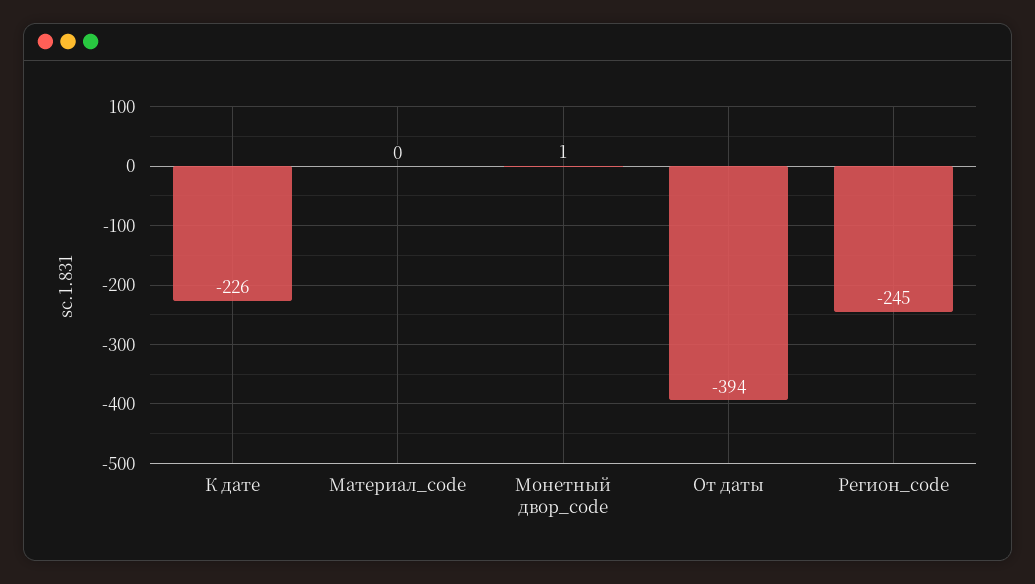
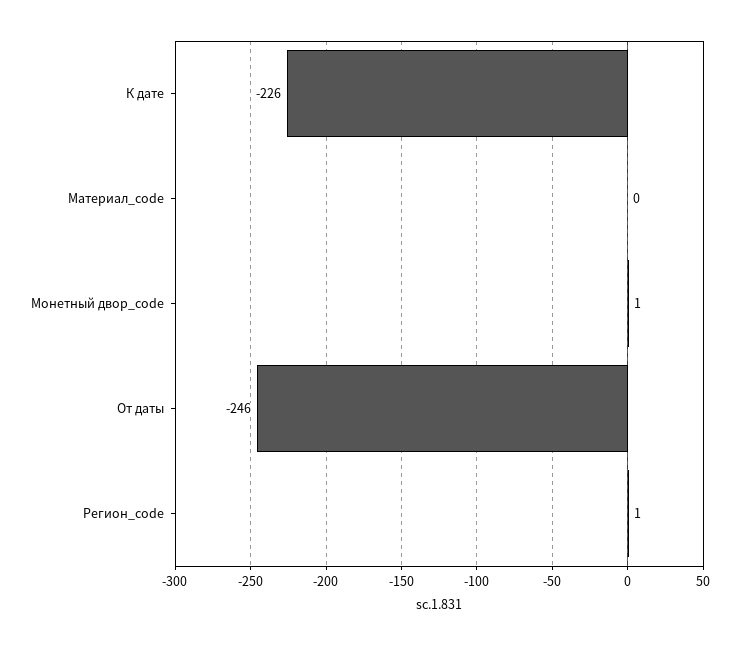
От даты: -394 -> -246
Регион_code: -245 -> 1

